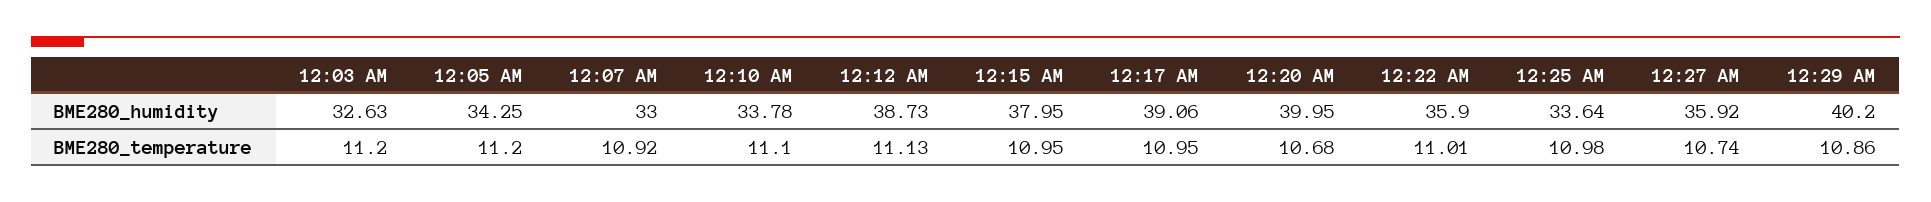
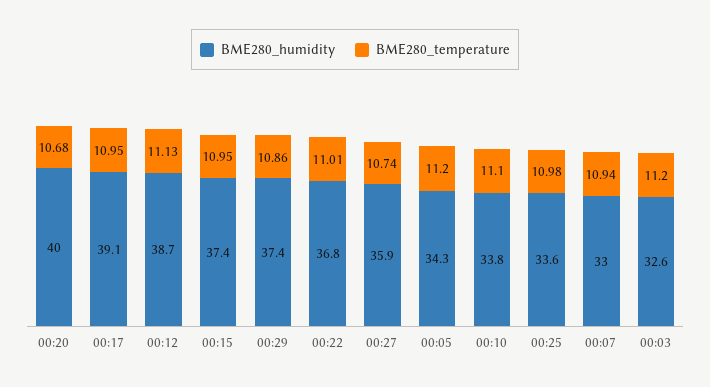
BME280_humidity, 12:15 AM: 37.95 -> 37.4
BME280_humidity, 12:22 AM: 35.9 -> 36.8
BME280_humidity, 12:29 AM: 40.2 -> 37.4
BME280_temperature, 12:07 AM: 10.92 -> 10.94

